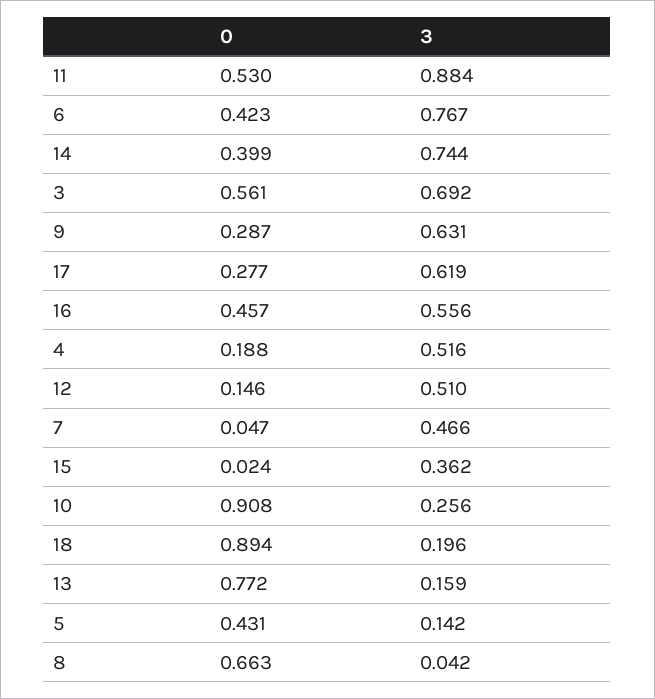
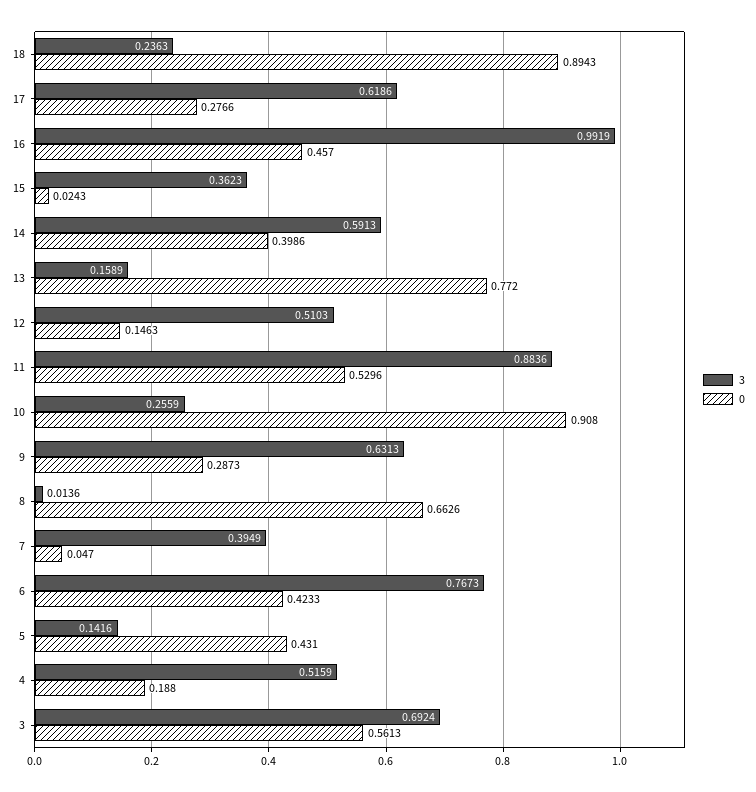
3, 14: 0.744 -> 0.5913
3, 16: 0.556 -> 0.9919
3, 7: 0.466 -> 0.3949
3, 18: 0.196 -> 0.2363
3, 8: 0.042 -> 0.0136

